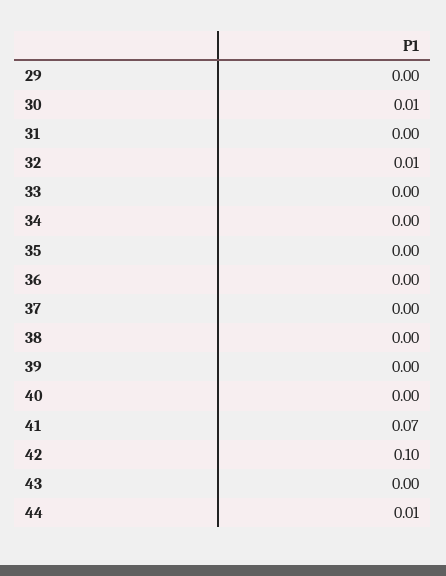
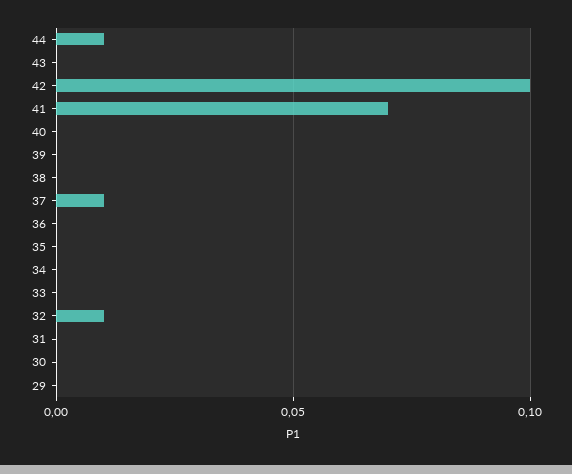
30: 0.01 -> 0
37: 0 -> 0.01

